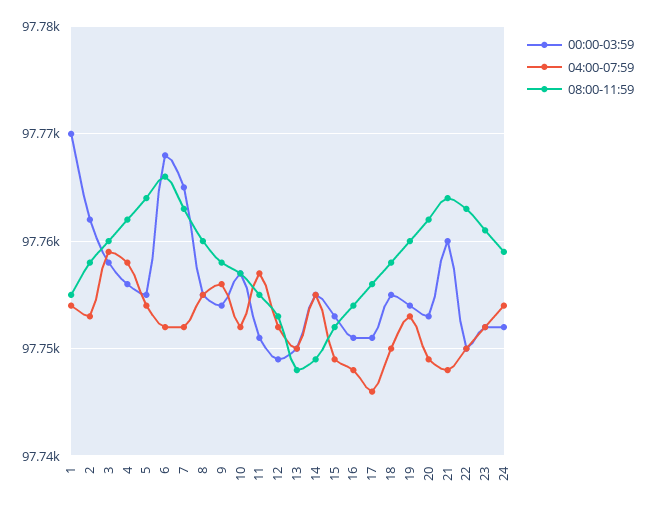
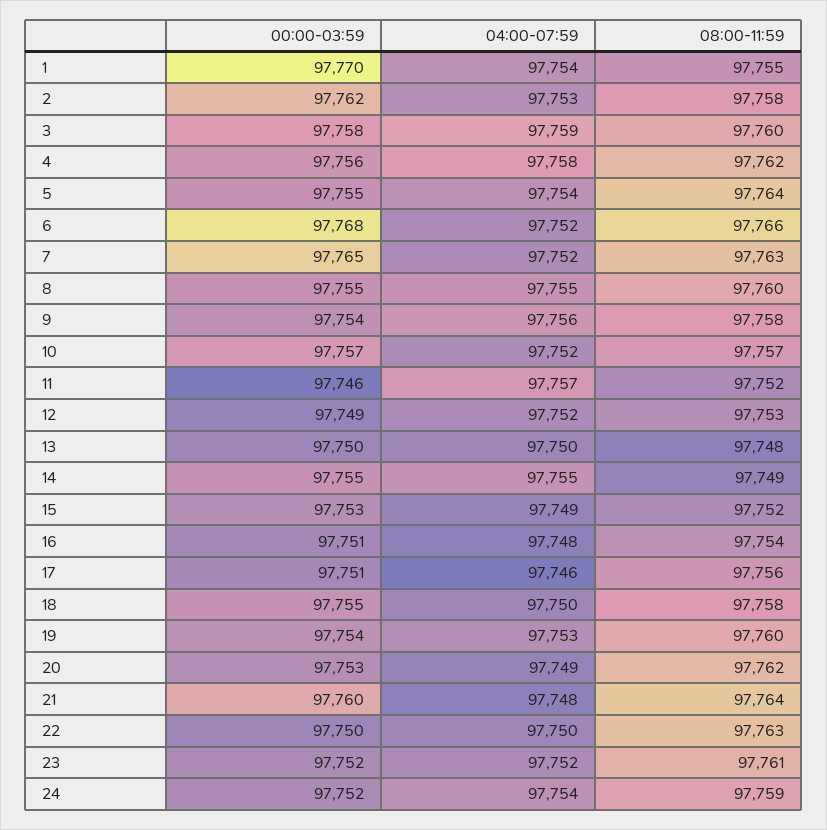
00:00-03:59, 11: 97751 -> 97746
08:00-11:59, 11: 97755 -> 97752

